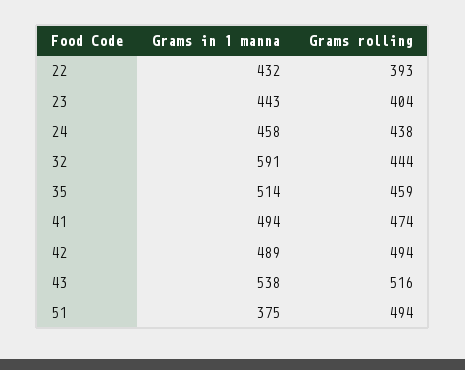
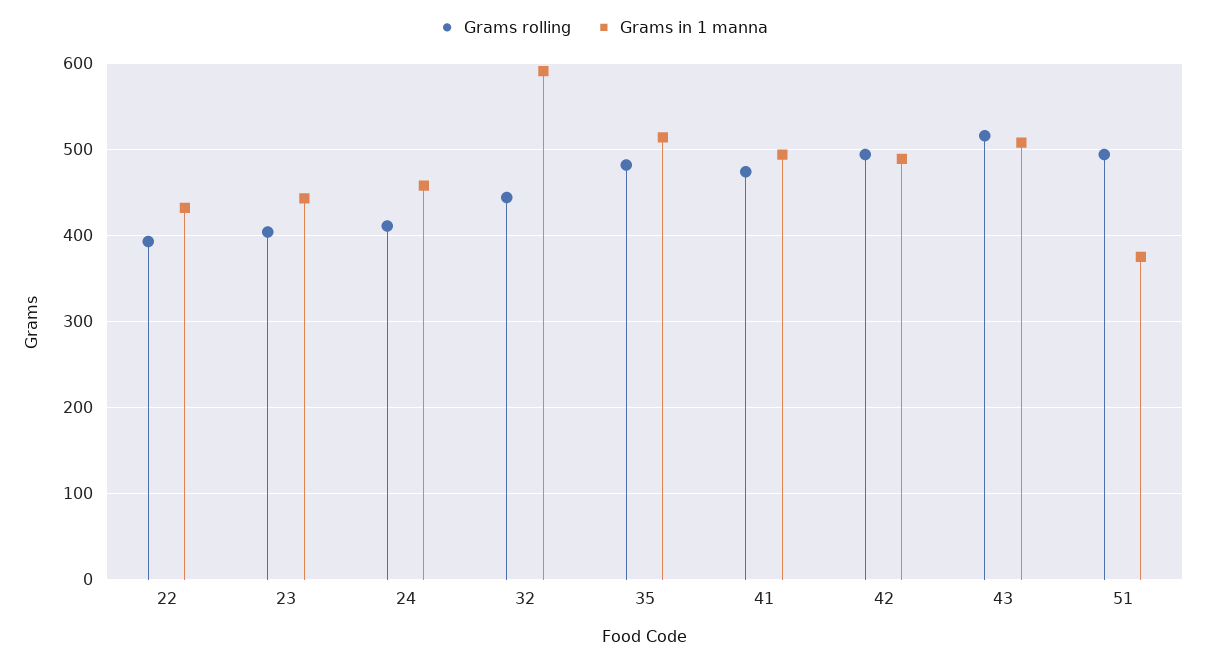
Grams rolling, 24: 438 -> 410
Grams rolling, 35: 459 -> 480
Grams in 1 manna, 43: 538 -> 510

